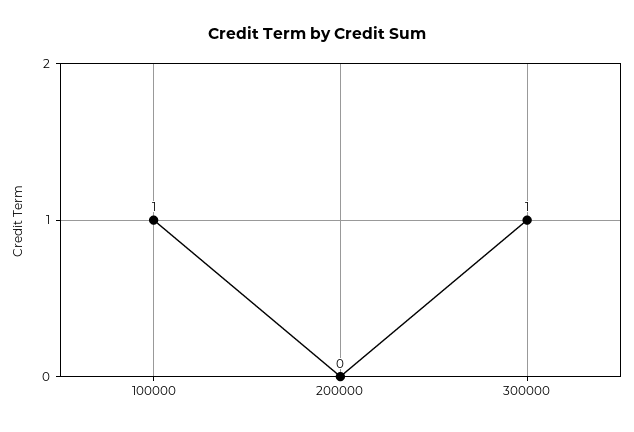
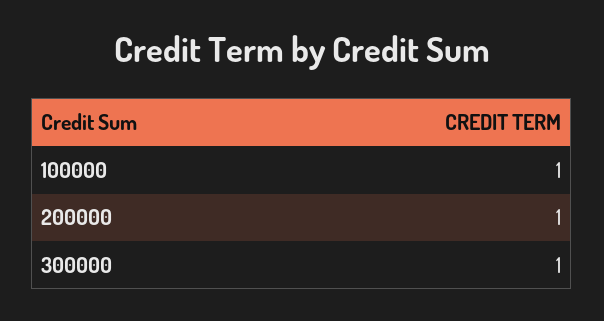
200000: 0 -> 1

